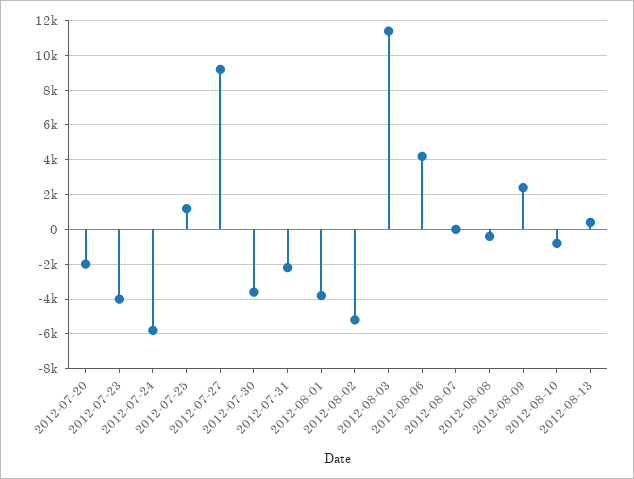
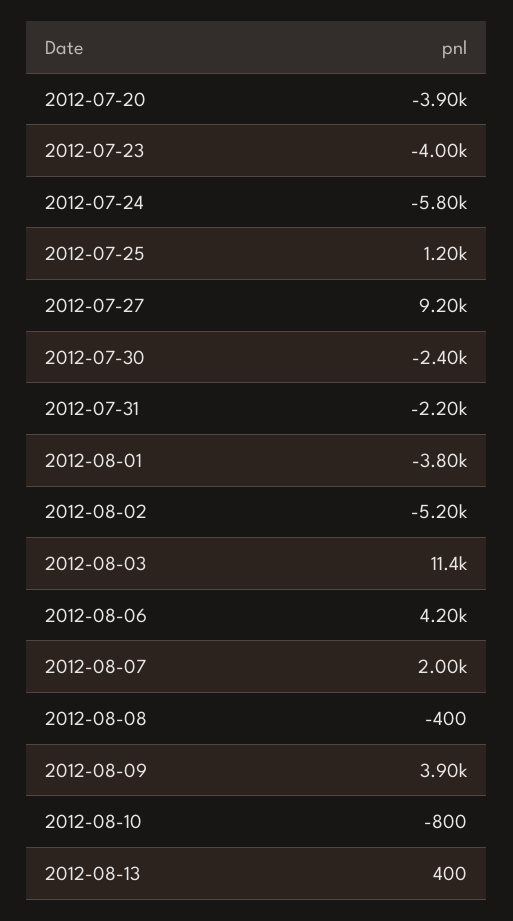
2012-07-20: -2000 -> -3900
2012-07-30: -3500 -> -2400
2012-08-07: 0 -> 2000
2012-08-09: 2500 -> 3900

